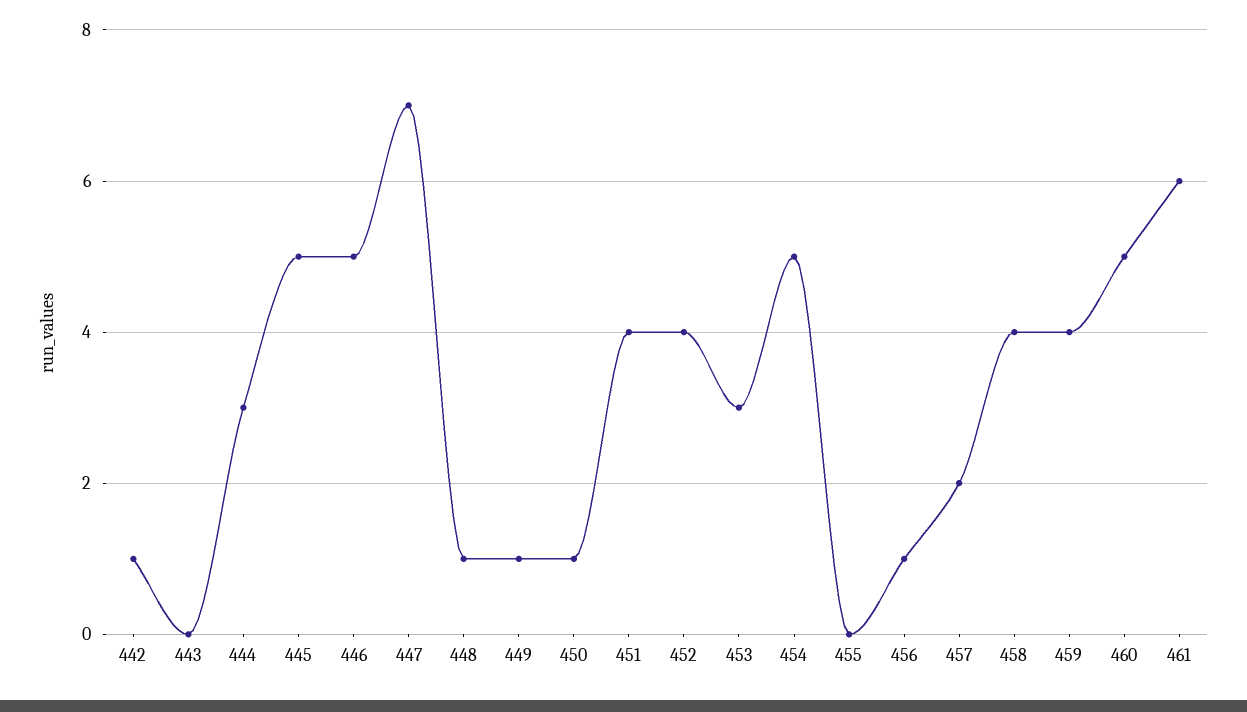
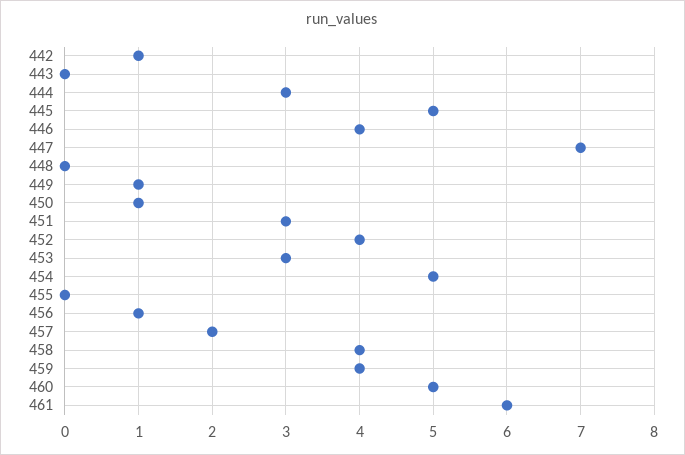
446: 5 -> 4
448: 1 -> 0
451: 4 -> 3

